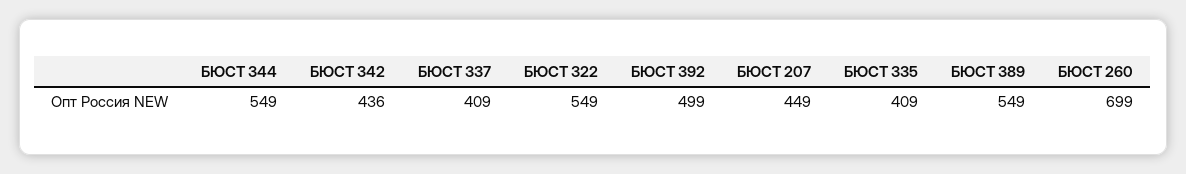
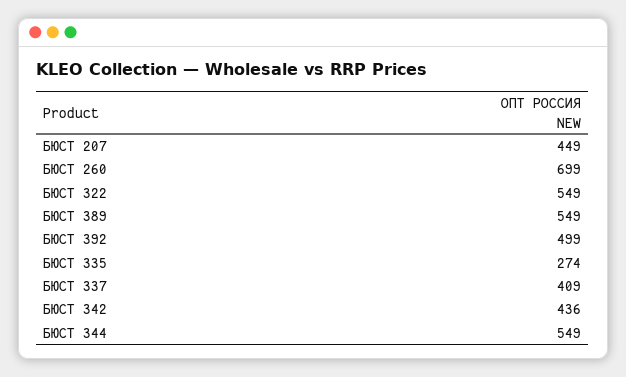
БЮСТ 335: 409 -> 274

